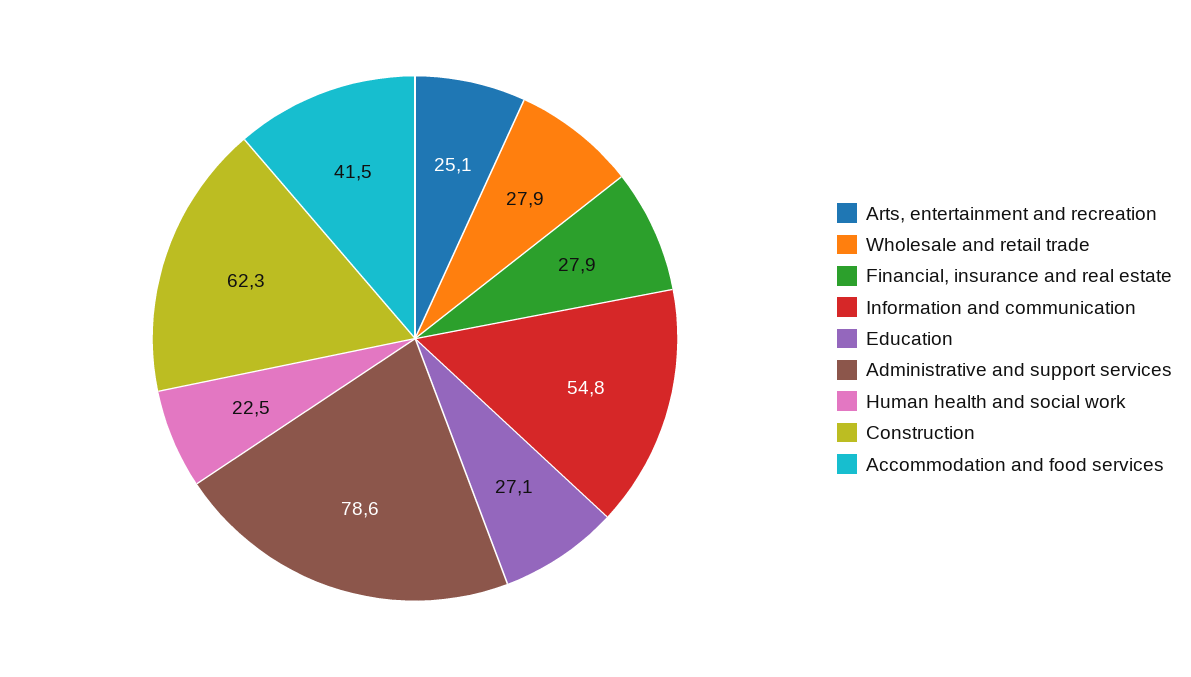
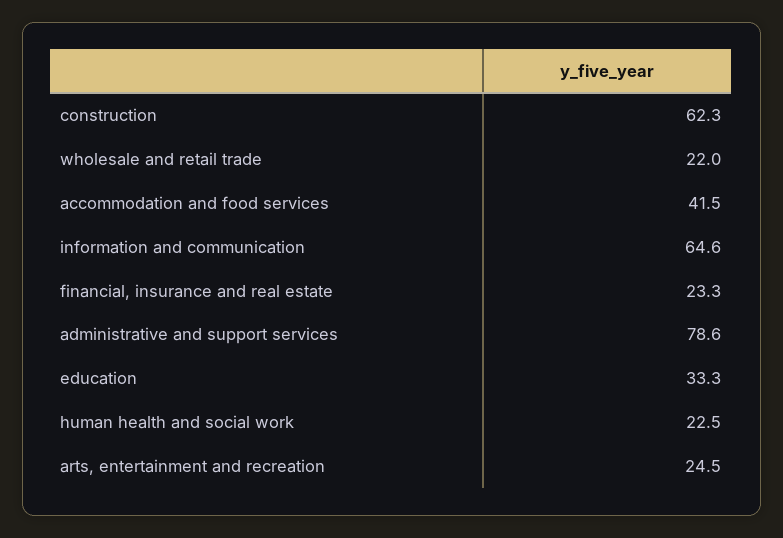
Arts, entertainment and recreation: 25.1 -> 24.5
Wholesale and retail trade: 27.9 -> 22
Financial, insurance and real estate: 27.9 -> 23.3
Information and communication: 54.8 -> 64.6
Education: 27.1 -> 33.3

